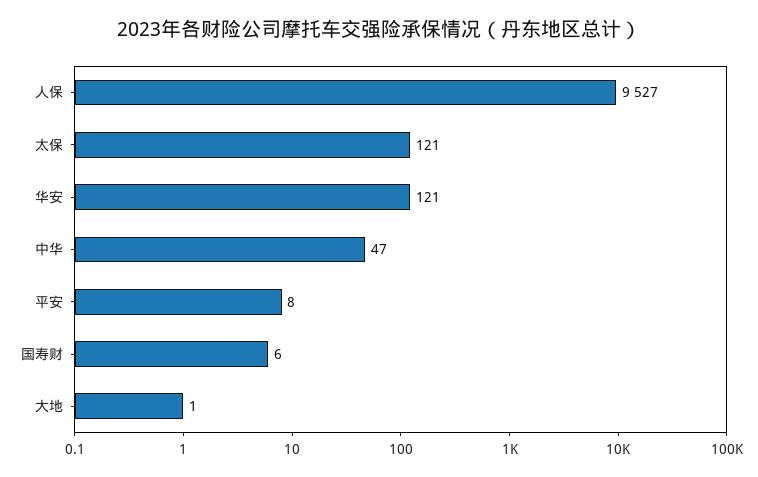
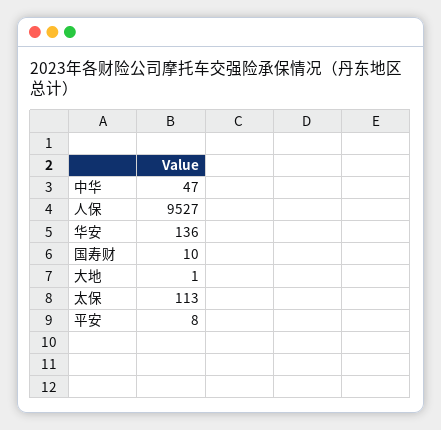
太保: 121 -> 113
华安: 121 -> 136
国寿财: 6 -> 10

